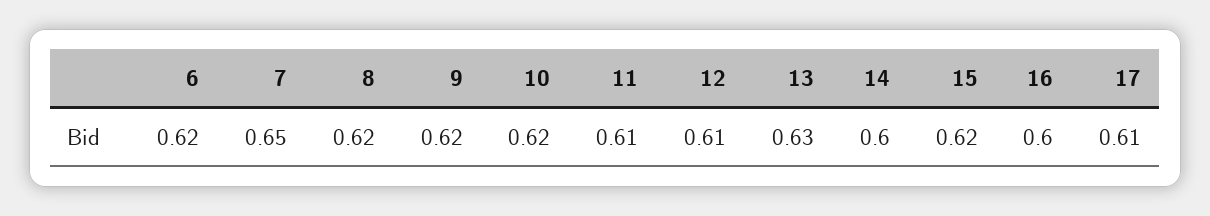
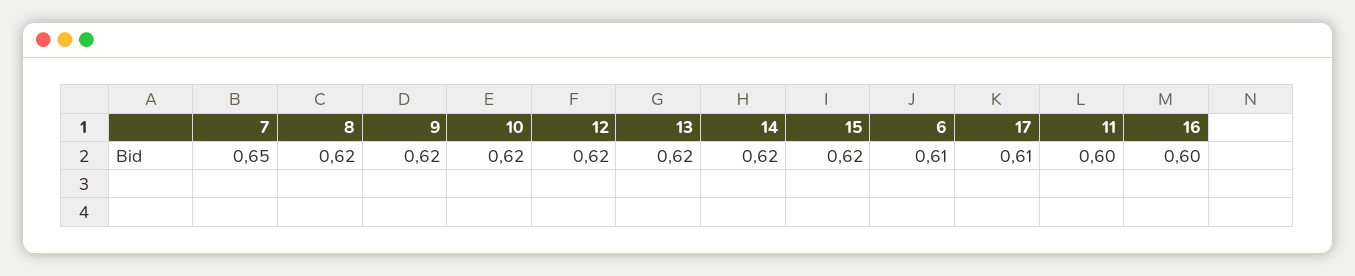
6: 0.62 -> 0.61
11: 0.61 -> 0.6
12: 0.61 -> 0.62
13: 0.63 -> 0.62
14: 0.6 -> 0.62

